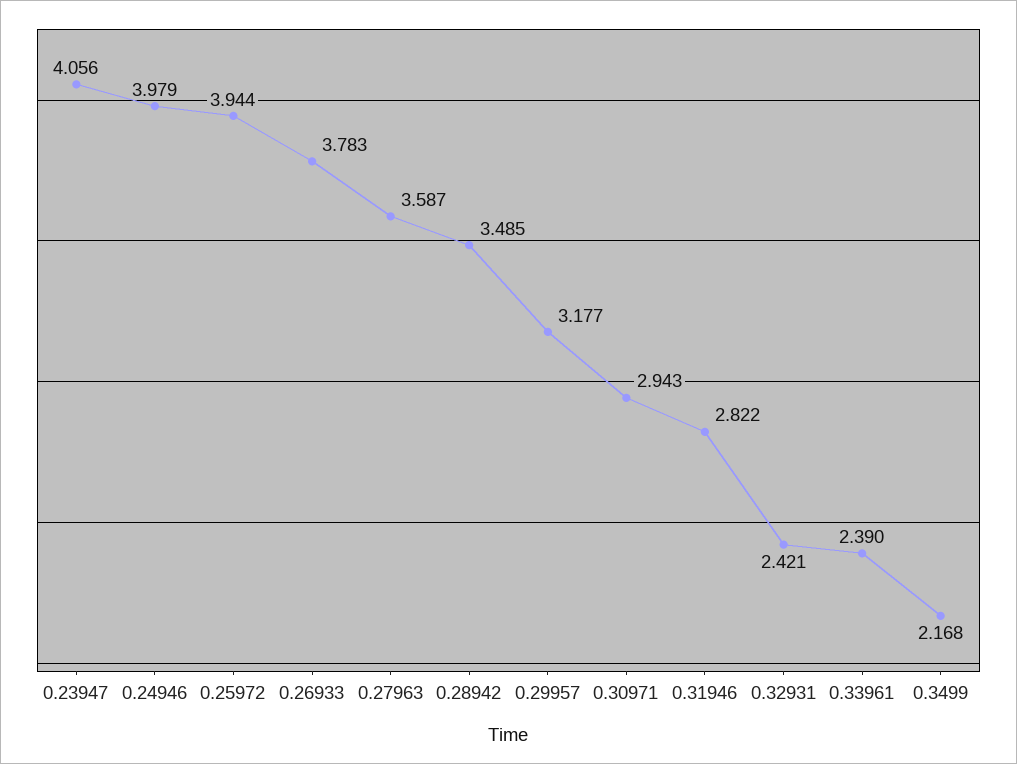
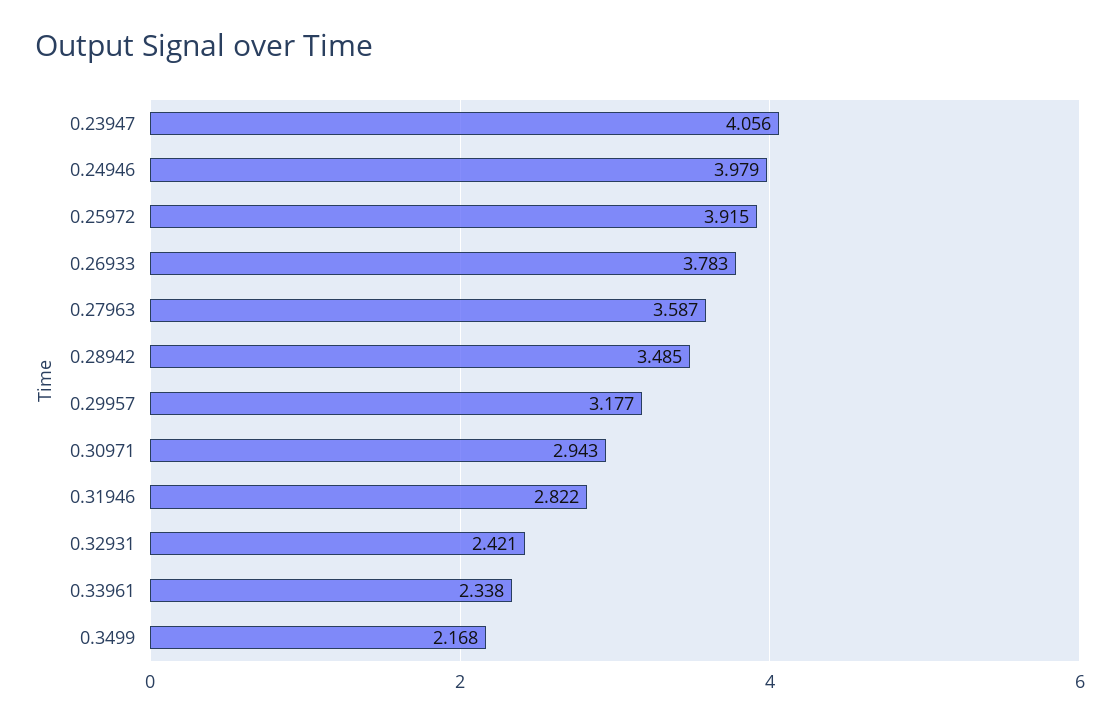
0.25972: 3.944 -> 3.915
0.33961: 2.39 -> 2.338

